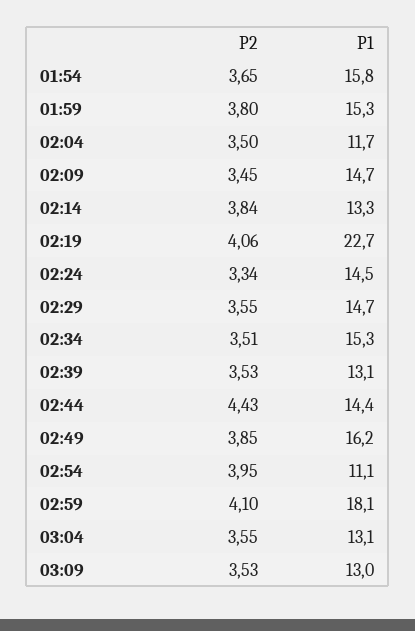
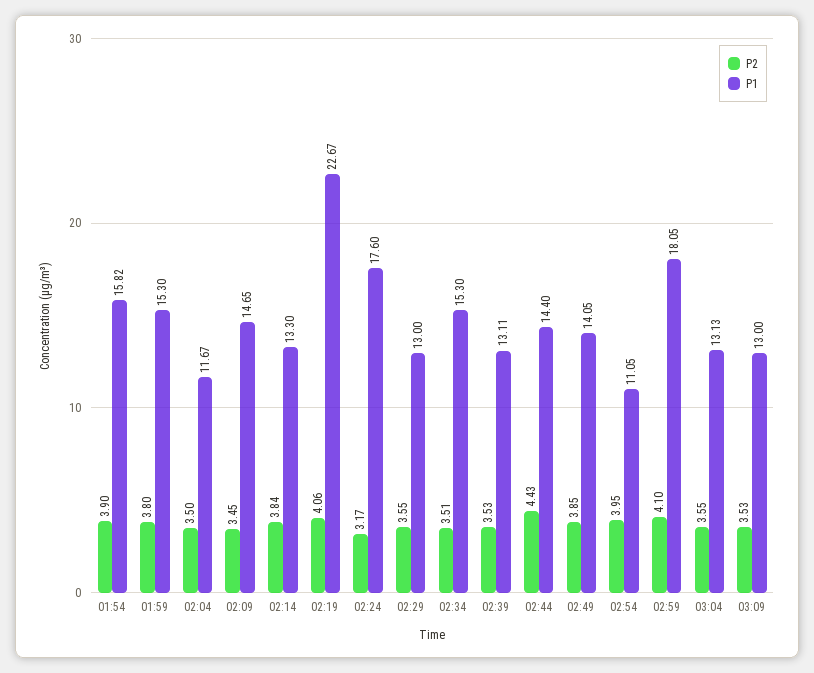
P2, 01:54: 3.65 -> 3.9
P2, 02:24: 3.34 -> 3.17
P1, 02:24: 14.5 -> 17.6
P1, 02:29: 14.7 -> 13
P1, 02:49: 16.2 -> 14.05

